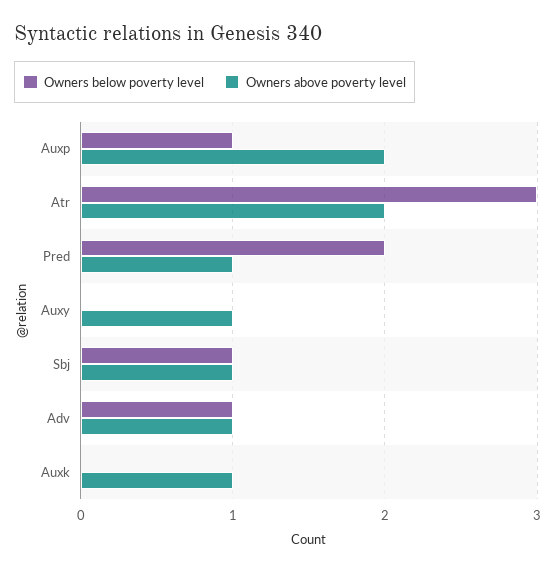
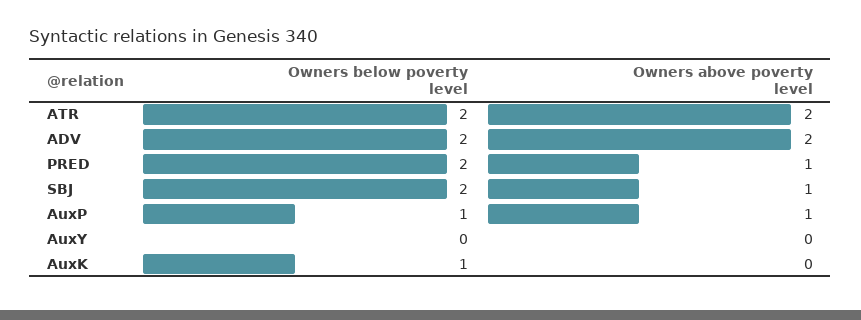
Owners above poverty level, Auxp: 2 -> 1
Owners below poverty level, Atr: 3 -> 2
Owners above poverty level, Auxy: 1 -> 0
Owners below poverty level, Sbj: 1 -> 2
Owners below poverty level, Adv: 1 -> 2
Owners above poverty level, Adv: 1 -> 2
Owners below poverty level, Auxk: 0 -> 1
Owners above poverty level, Auxk: 1 -> 0

